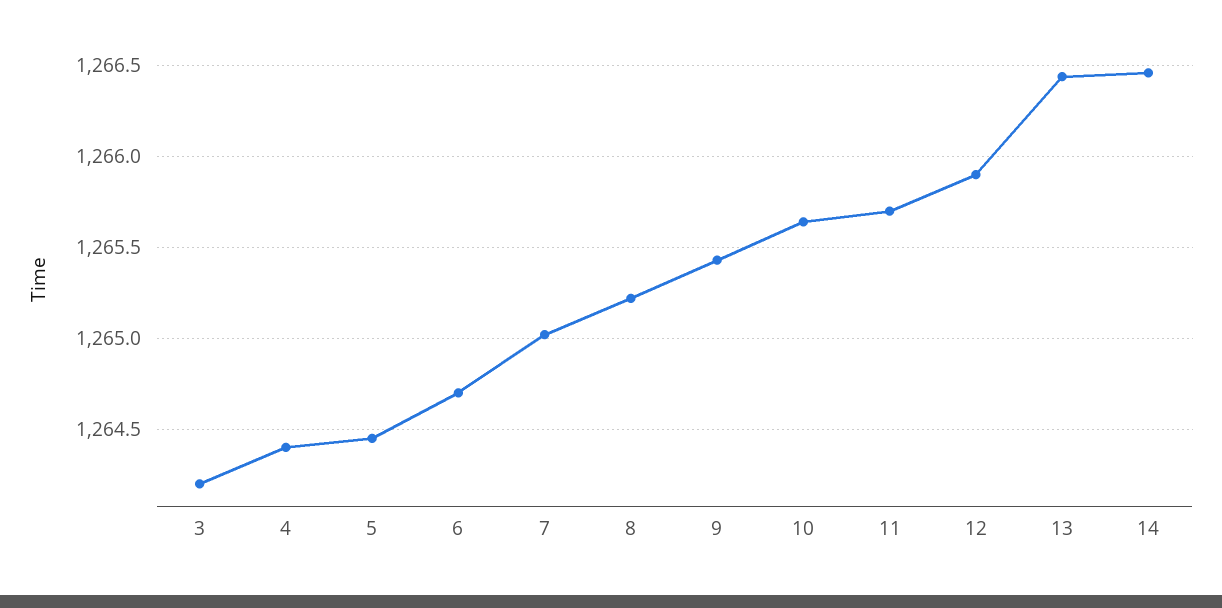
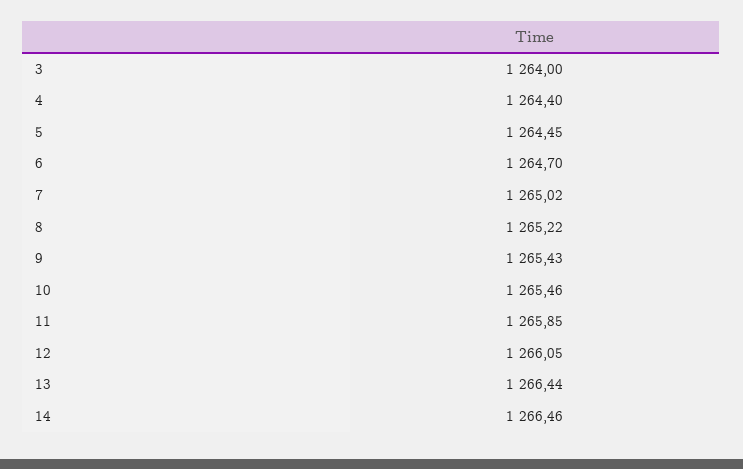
3: 1264.2 -> 1264
10: 1265.65 -> 1265.46
11: 1265.7 -> 1265.85
12: 1265.9 -> 1266.05

